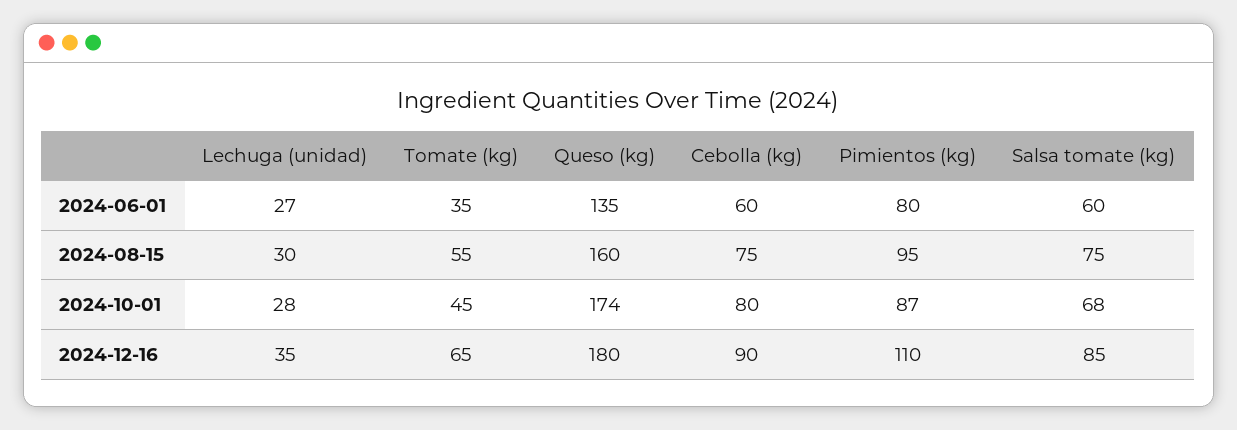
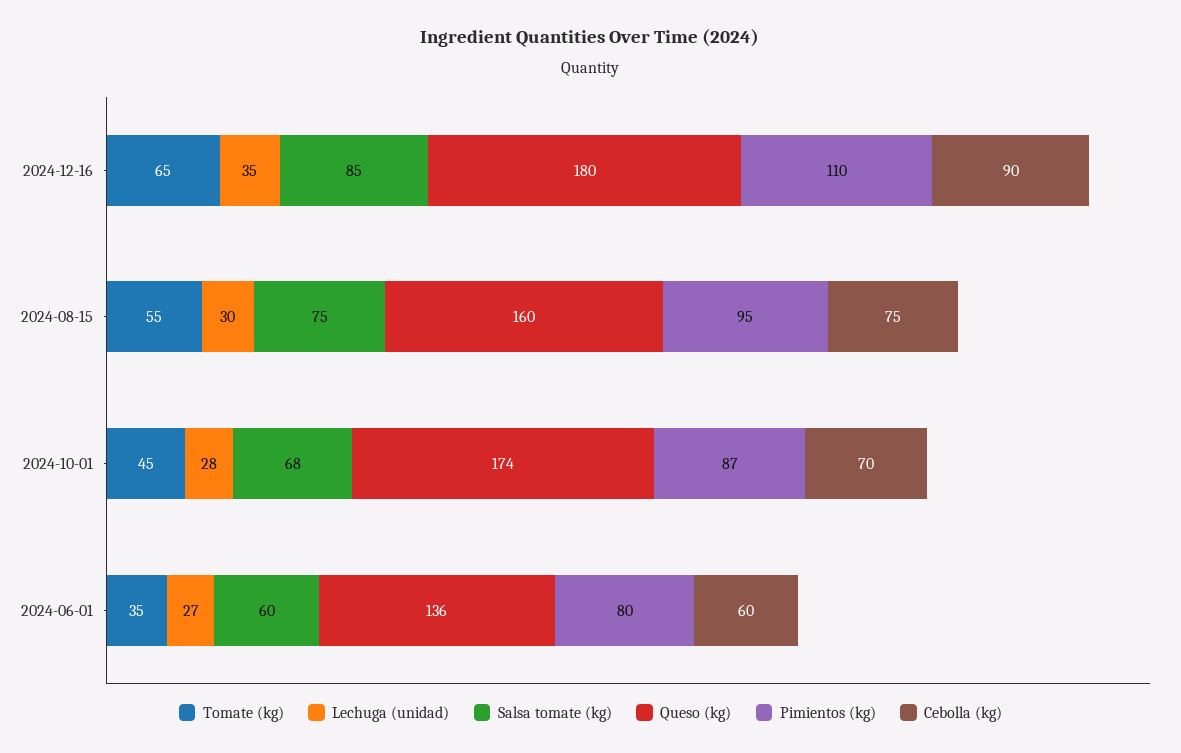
Queso (kg), 2024-06-01: 135 -> 136
Cebolla (kg), 2024-10-01: 80 -> 70

